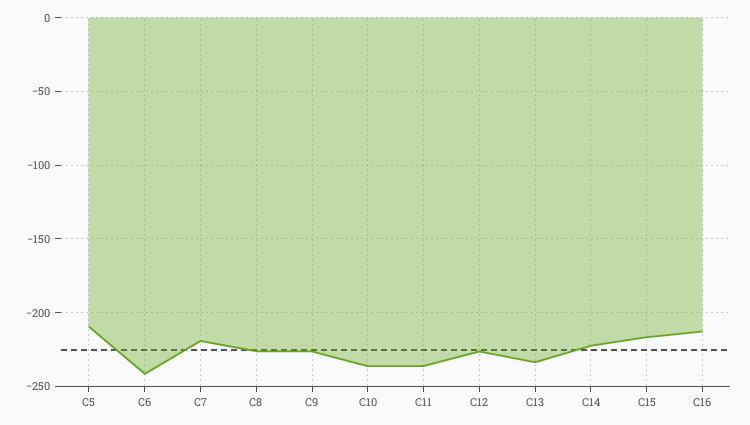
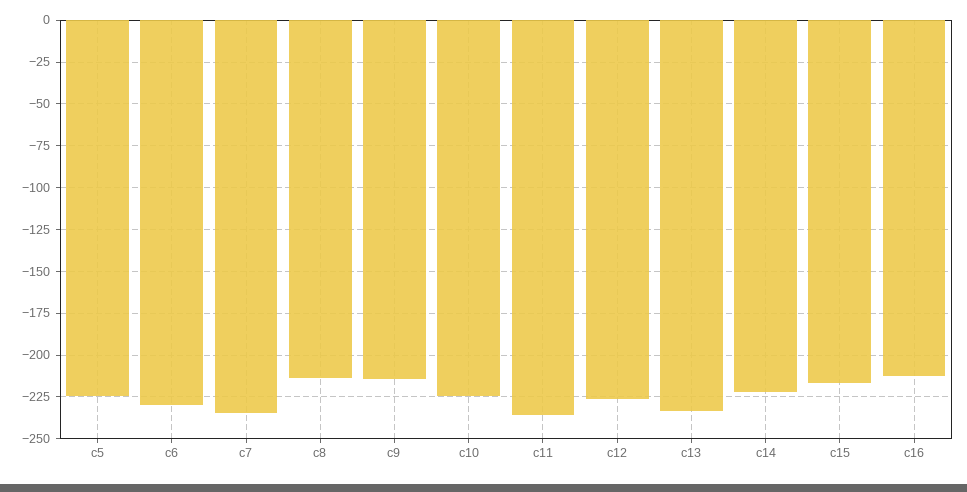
C5: -210 -> -225
C6: -240 -> -230
C7: -220 -> -235
C8: -225 -> -215
C9: -225 -> -215
C10: -235 -> -225

